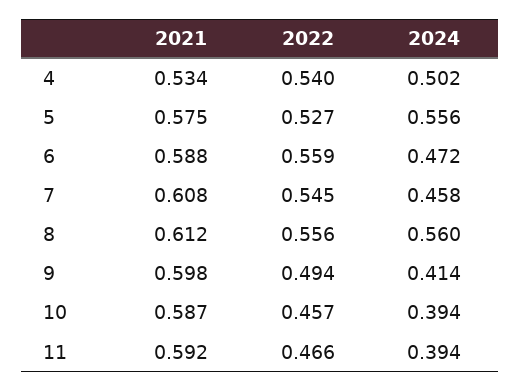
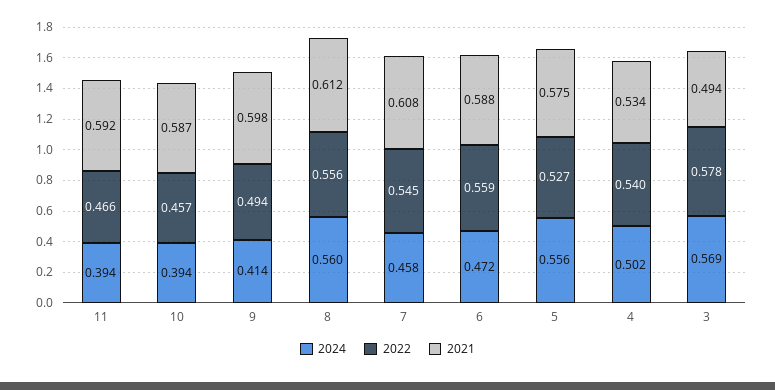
2024, 3: none -> 0.569
2022, 3: none -> 0.578
2021, 3: none -> 0.494

